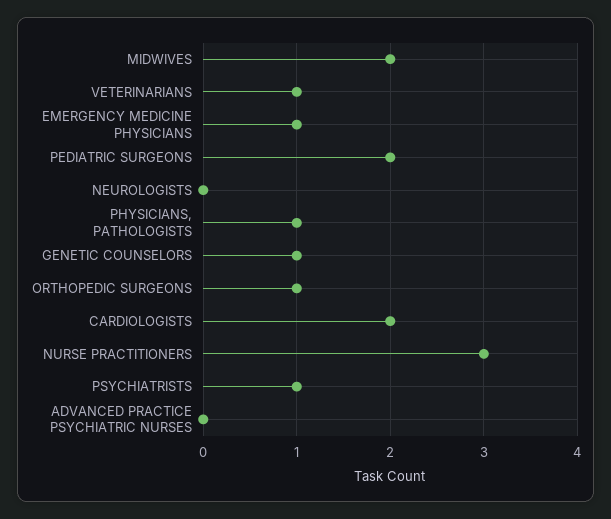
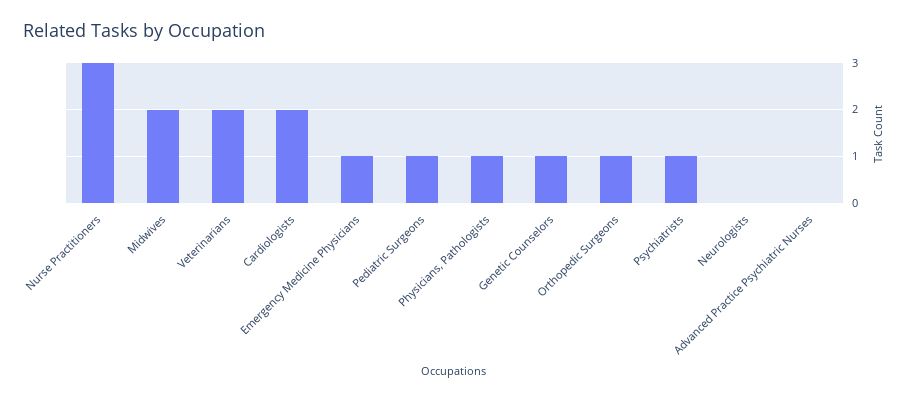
VETERINARIANS: 1 -> 2
PEDIATRIC SURGEONS: 2 -> 1

